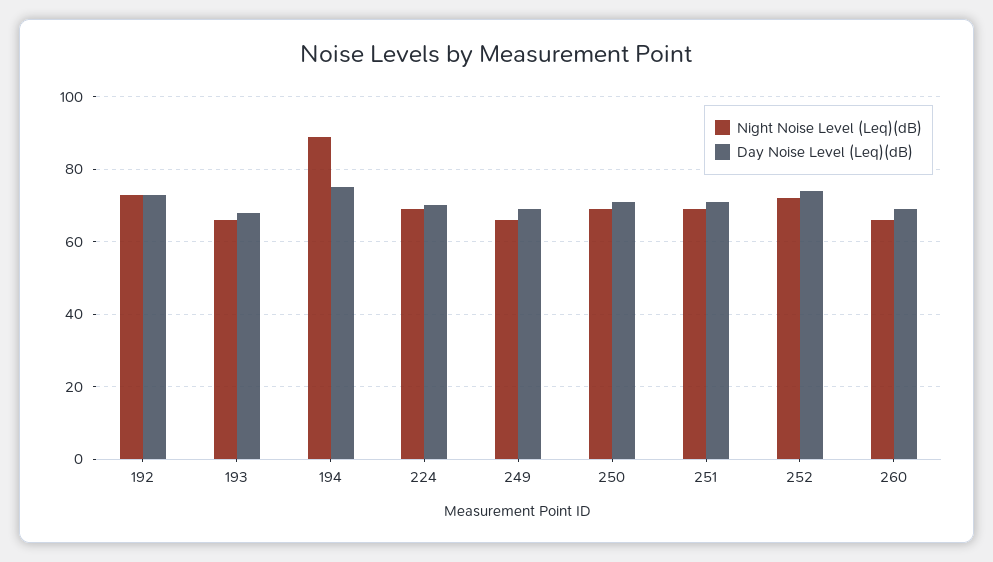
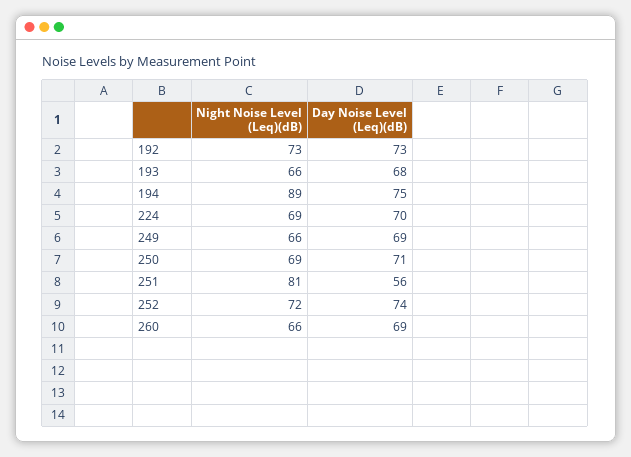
Night Noise Level (Leq)(dB), 251: 70 -> 81
Day Noise Level (Leq)(dB), 251: 70 -> 56

